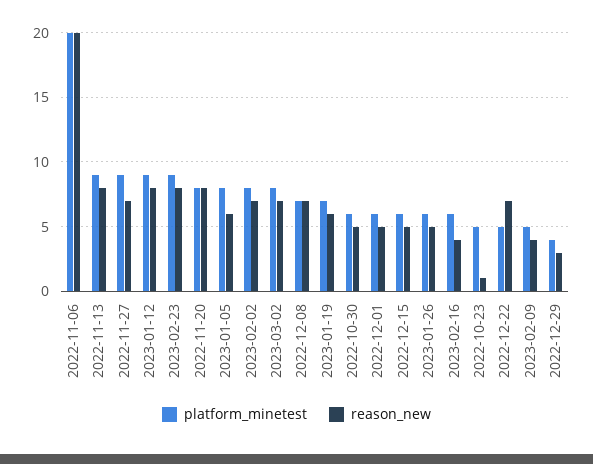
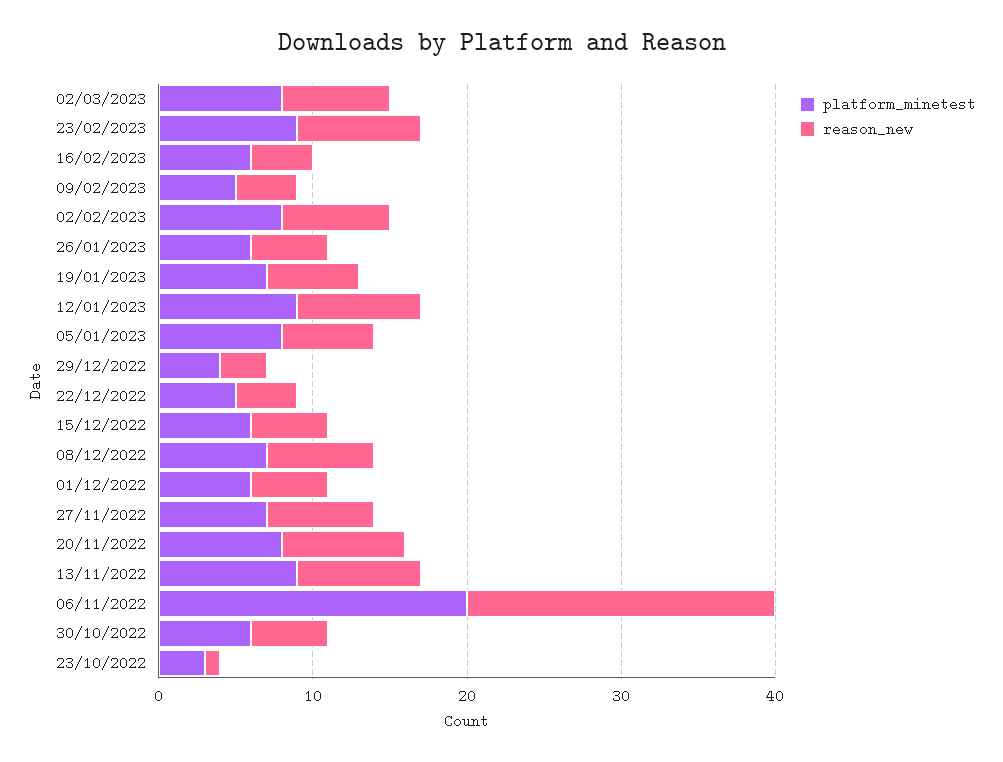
platform_minetest, 2022-11-27: 9 -> 7
platform_minetest, 2022-10-23: 5 -> 3
reason_new, 2022-12-22: 7 -> 4

